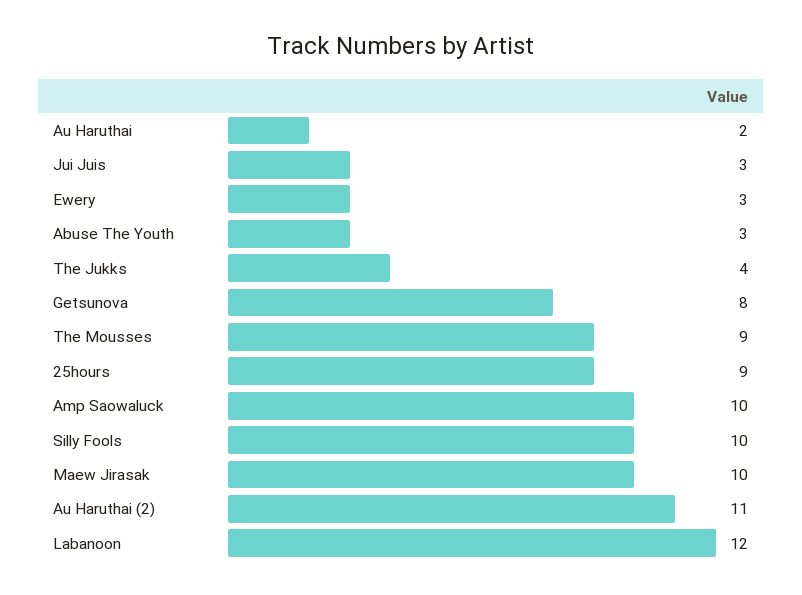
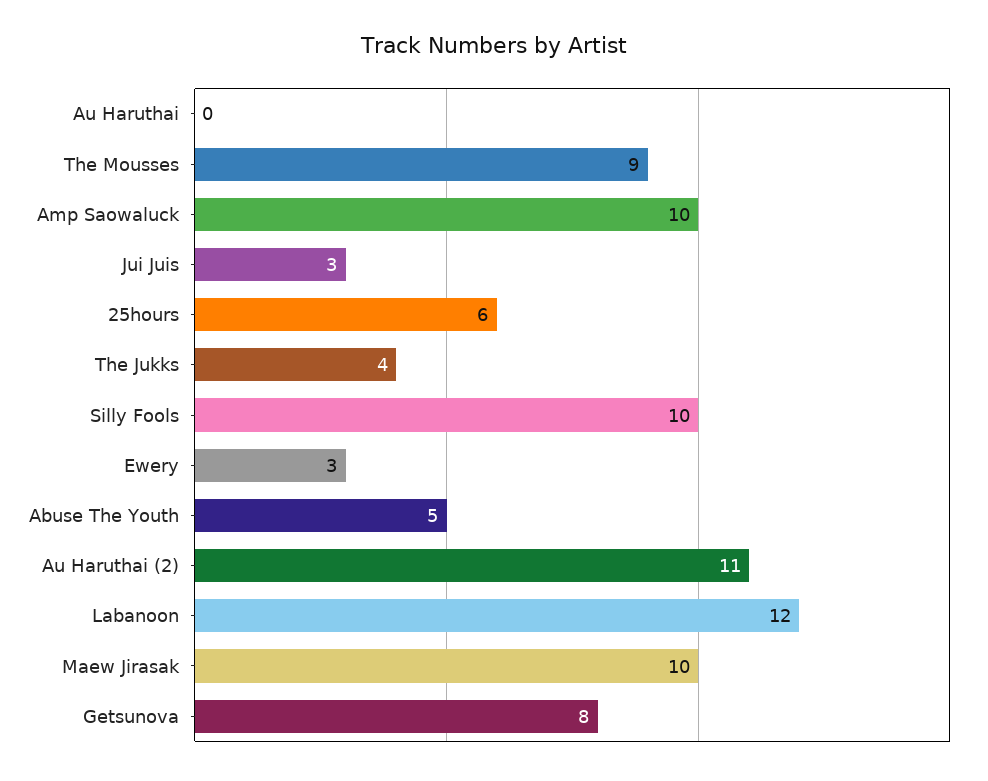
Au Haruthai: 2 -> 0
Abuse The Youth: 3 -> 5
25hours: 9 -> 6

